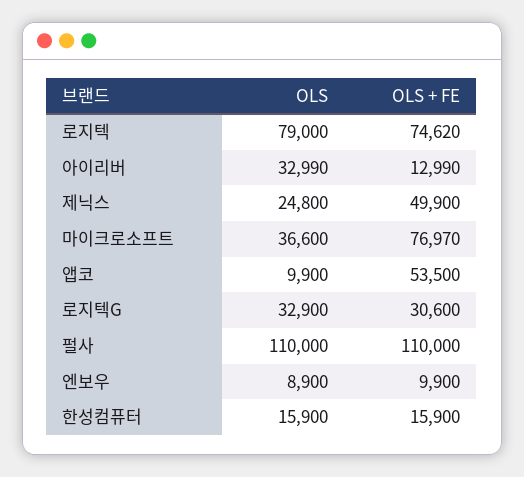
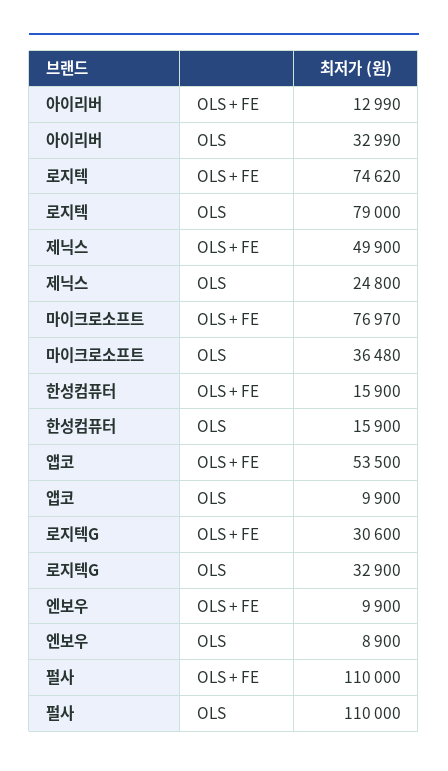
OLS, 마이크로소프트: 36600 -> 36480

